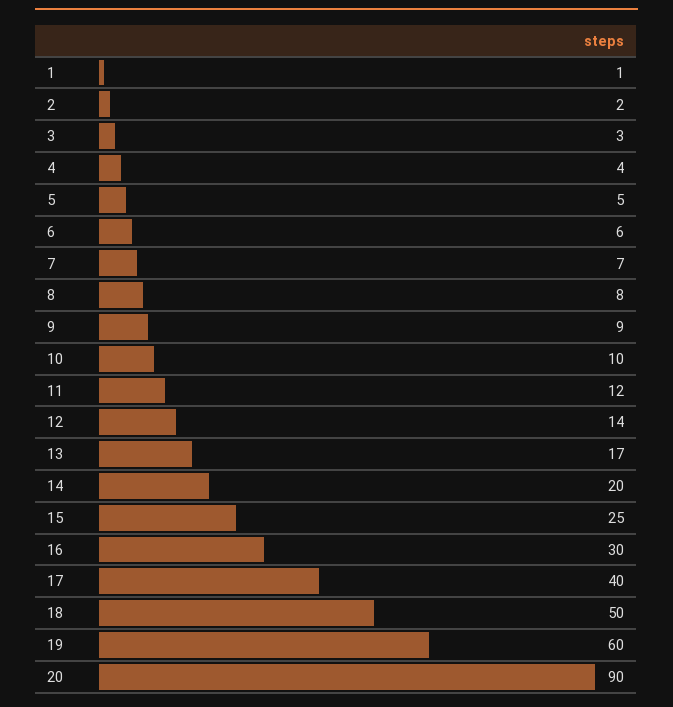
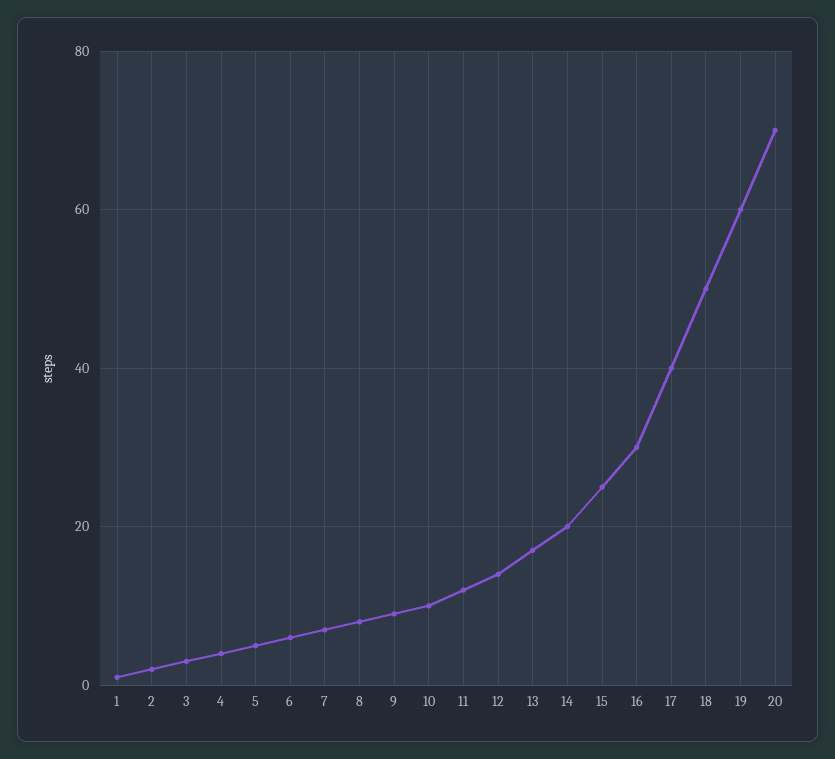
20: 90 -> 70

